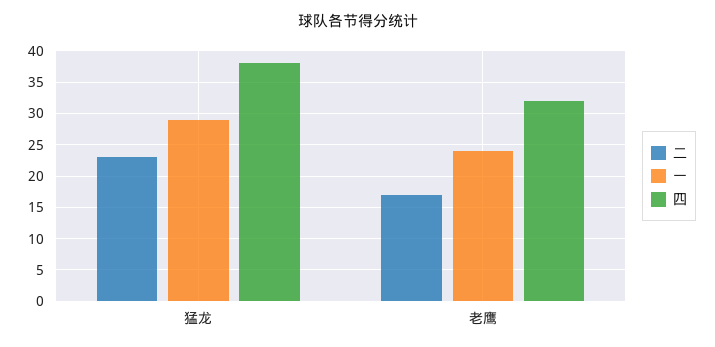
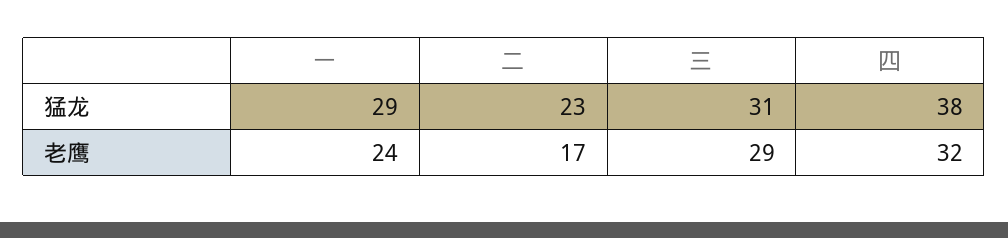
三, 猛龙: none -> 31
三, 老鹰: none -> 29

